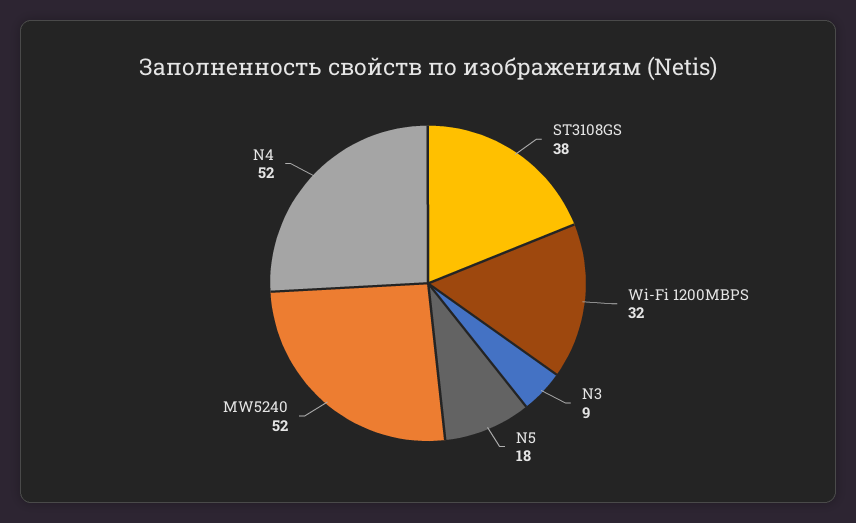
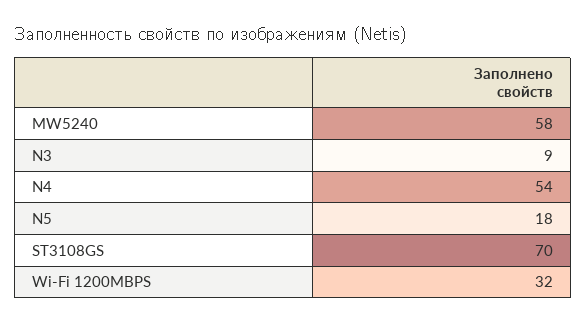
ST3108GS: 38 -> 70
MW5240: 52 -> 58
N4: 52 -> 54

